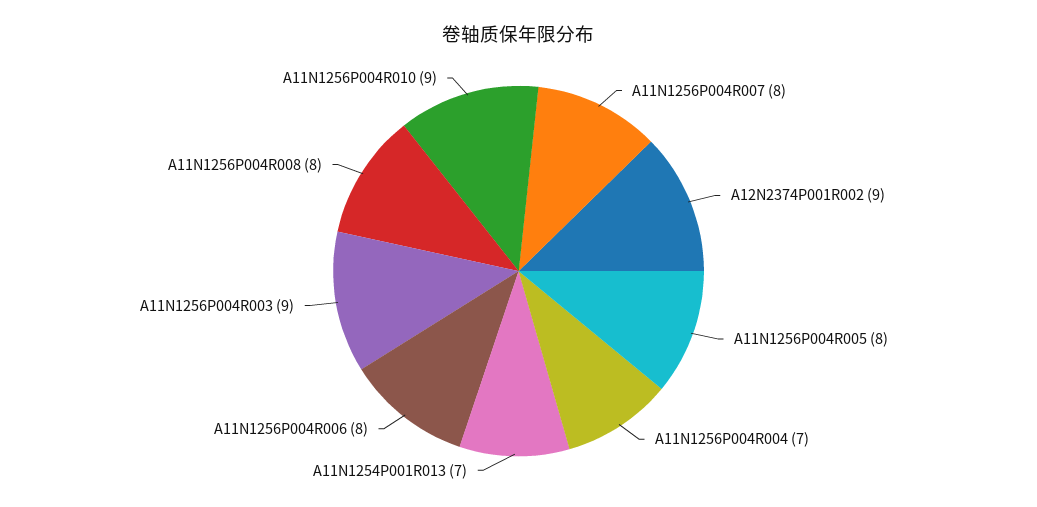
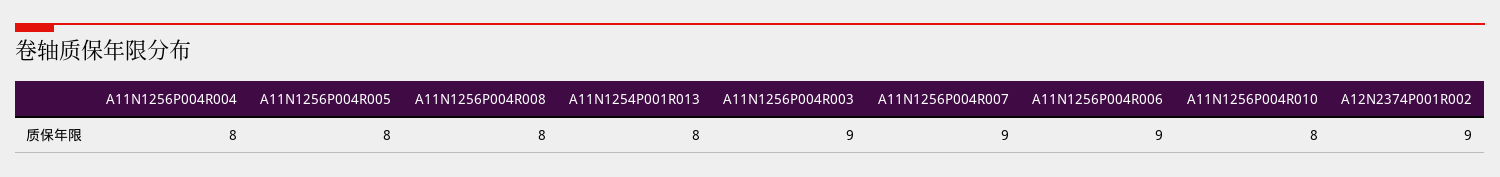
A11N1256P004R007: 8 -> 9
A11N1256P004R004: 7 -> 8
A11N1254P001R013: 7 -> 8
A11N1256P004R006: 8 -> 9
A11N1256P004R010: 9 -> 8

